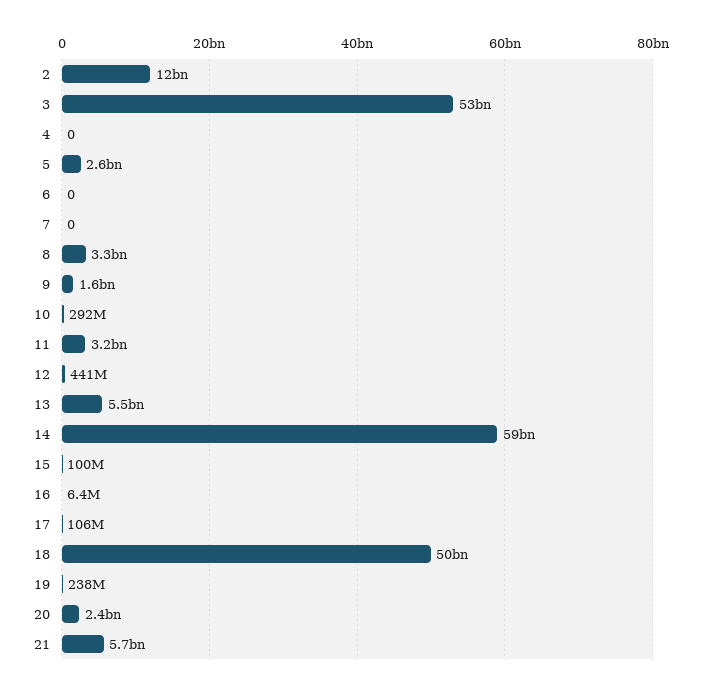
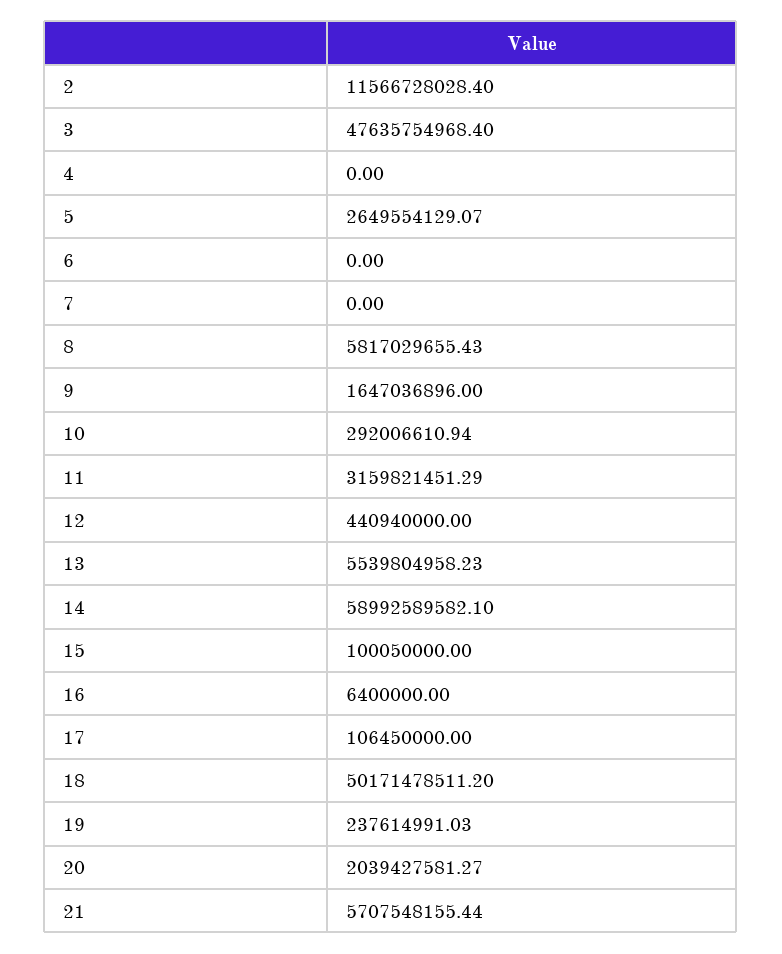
3: 53000000000 -> 47635754968.4
8: 3300000000 -> 5817029655.43
20: 2400000000 -> 2039427581.27

